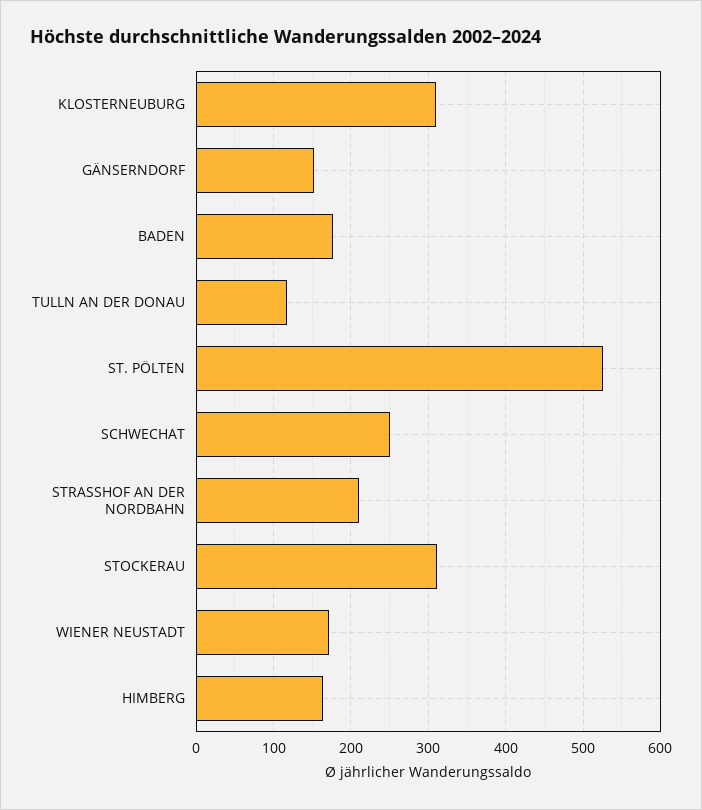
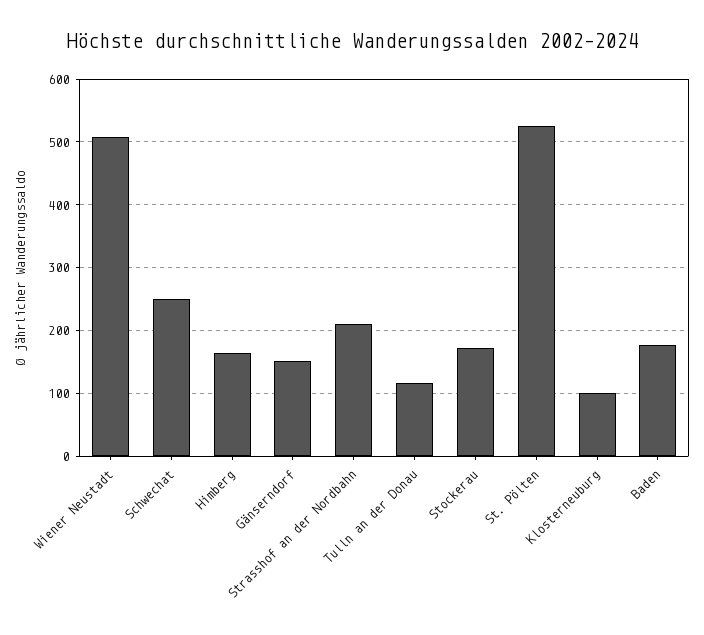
KLOSTERNEUBURG: 310 -> 100
STOCKERAU: 310 -> 170
WIENER NEUSTADT: 170 -> 510

